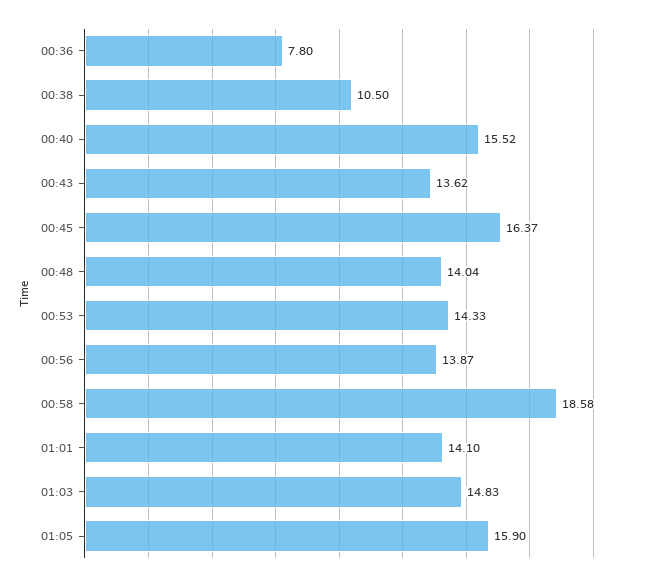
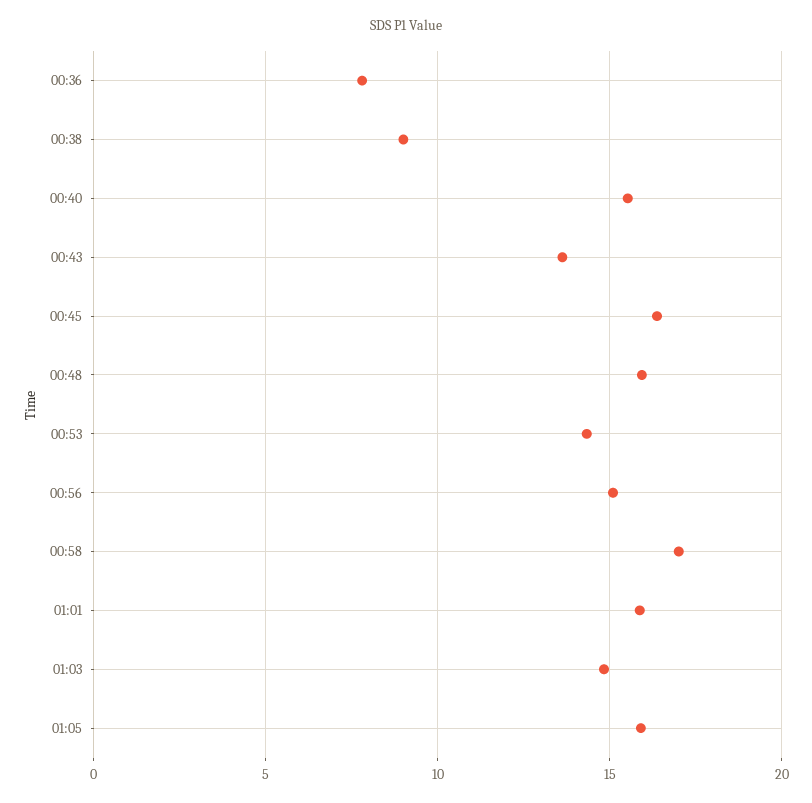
00:38: 10.5 -> 9
00:48: 14.04 -> 16
00:56: 13.87 -> 15
00:58: 18.58 -> 17
01:01: 14.1 -> 16

